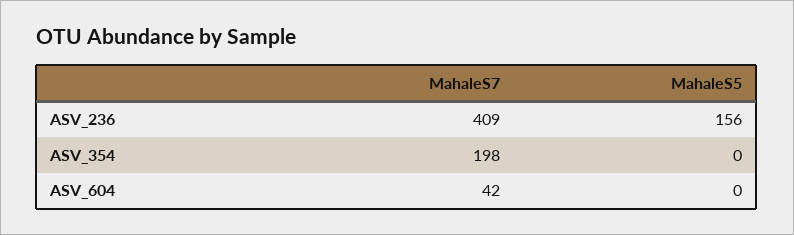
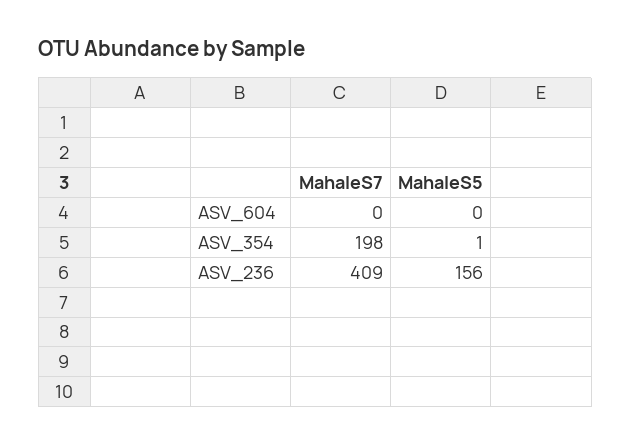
MahaleS5, ASV_354: 0 -> 1
MahaleS7, ASV_604: 42 -> 0

